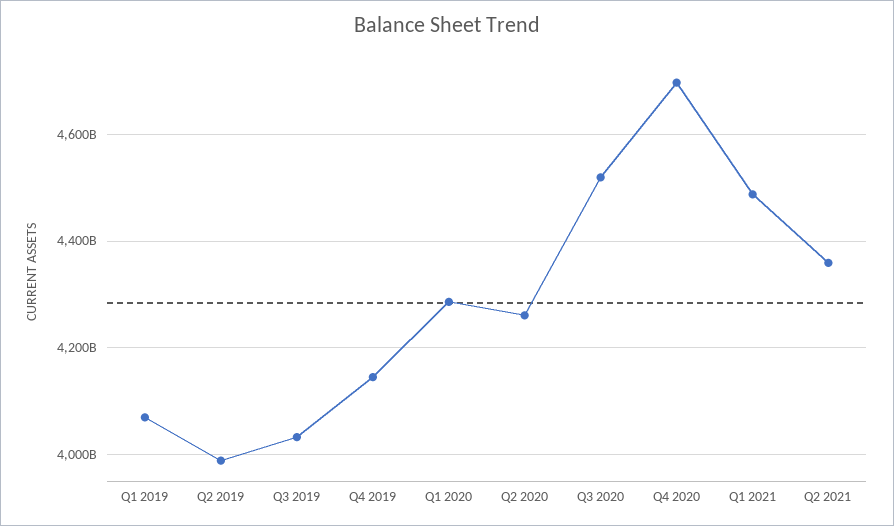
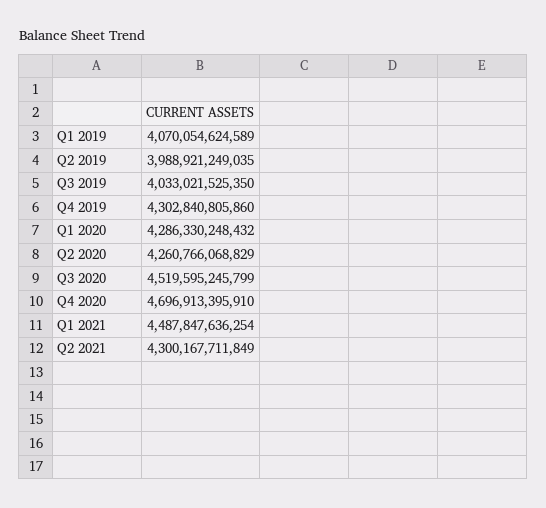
Q4 2019: 4140000000000 -> 4302840805860
Q2 2021: 4360000000000 -> 4300167711849

